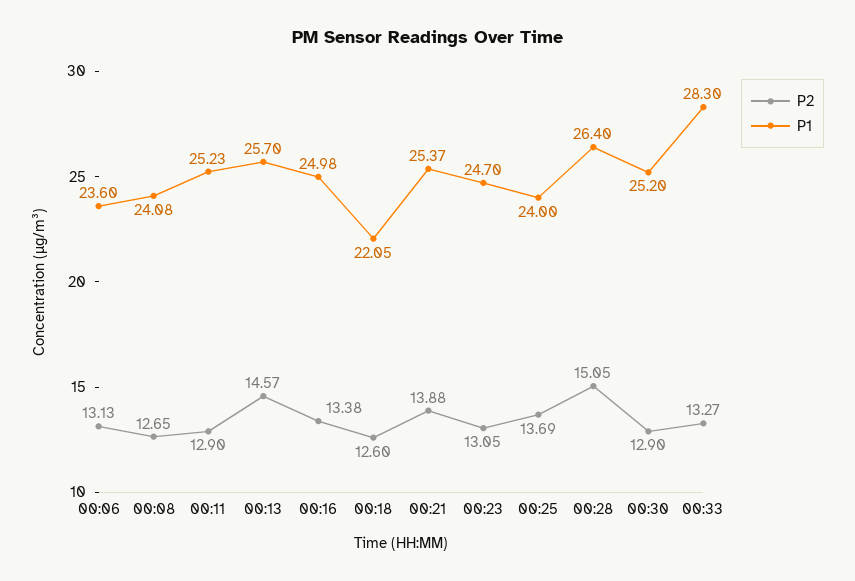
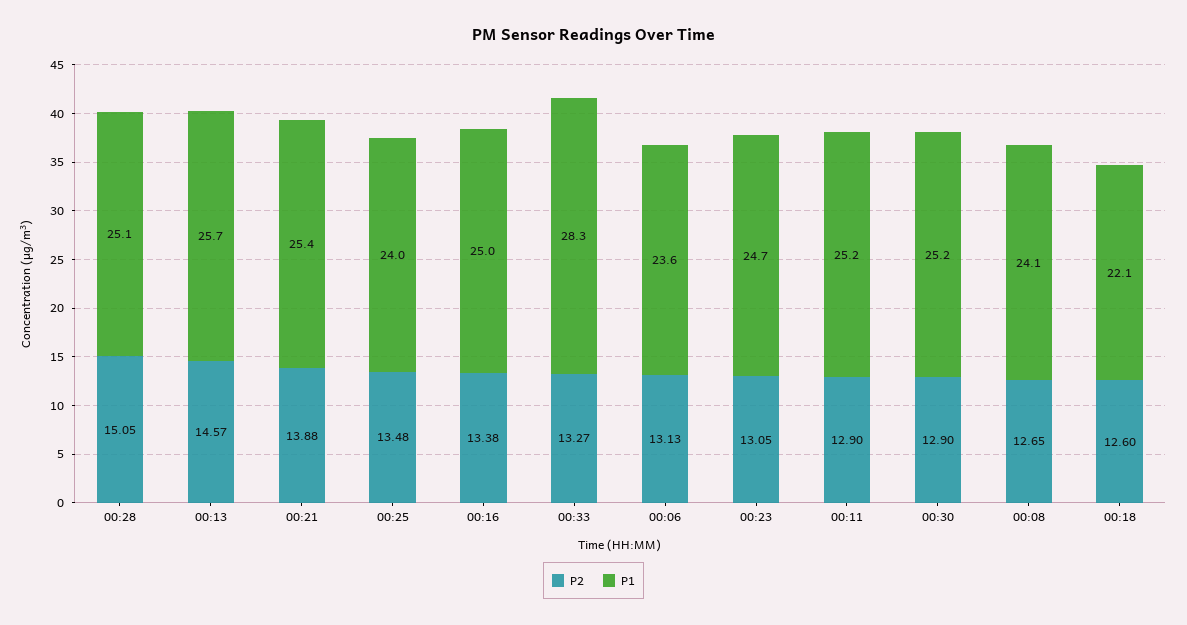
P2, 00:25: 13.69 -> 13.48
P1, 00:28: 26.4 -> 25.1

